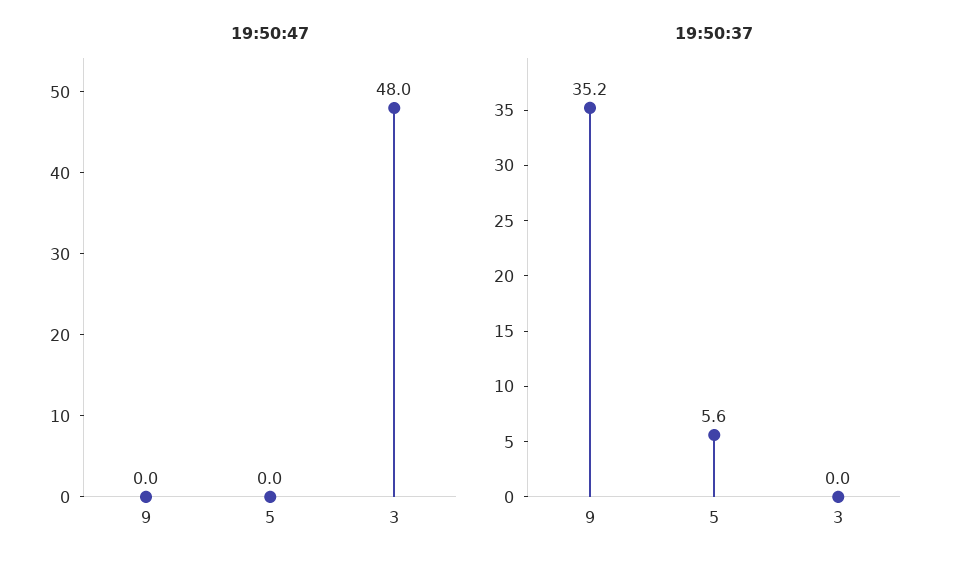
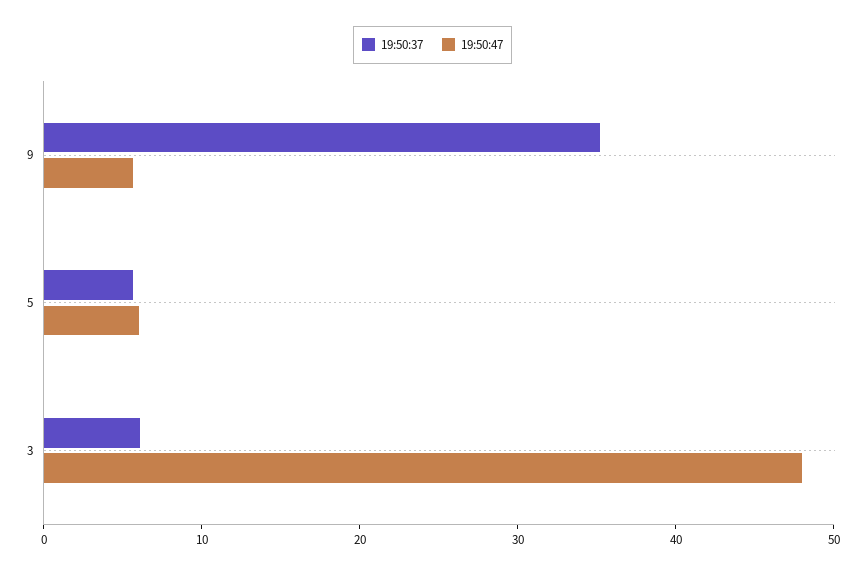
19:50:47, 9: 0 -> 6
19:50:47, 5: 0 -> 6
19:50:37, 3: 0 -> 6

